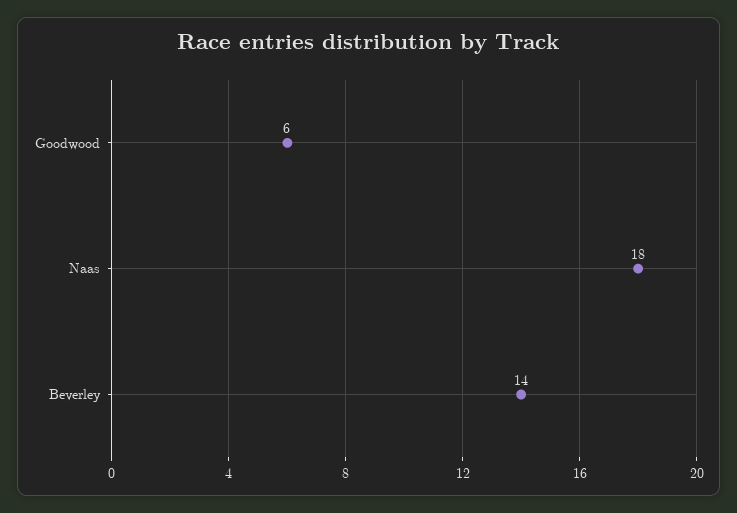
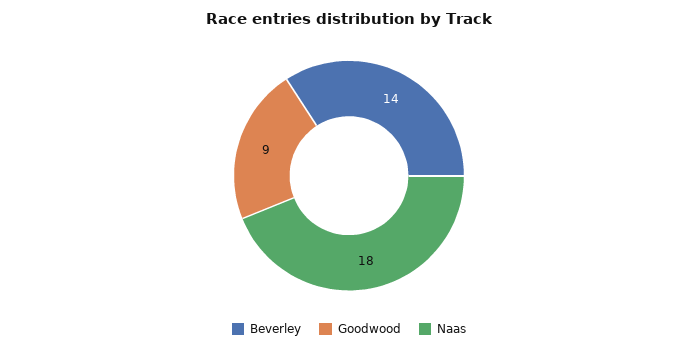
Goodwood: 6 -> 9

